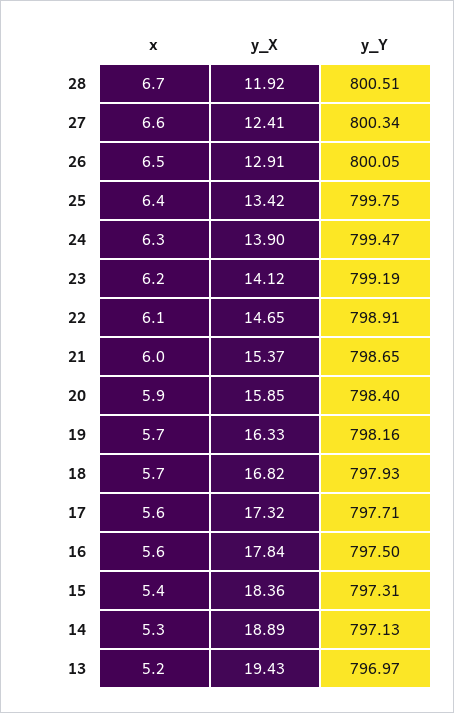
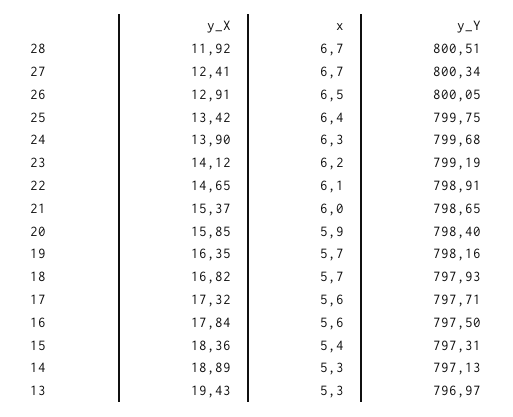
x, 27: 6.6 -> 6.7
y_Y, 24: 799.47 -> 799.68
y_X, 19: 16.33 -> 16.35
x, 13: 5.2 -> 5.3

